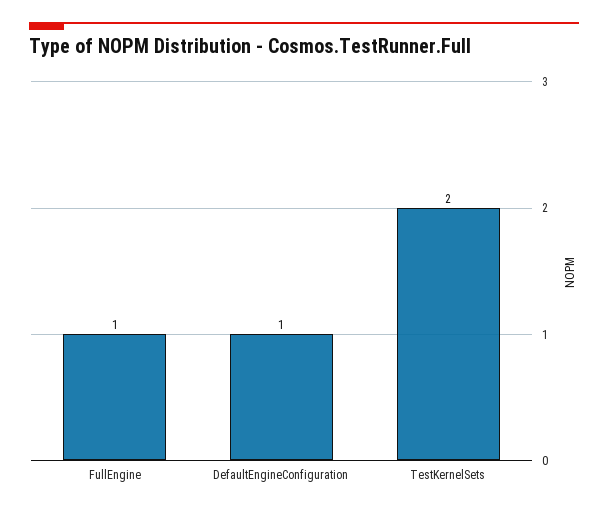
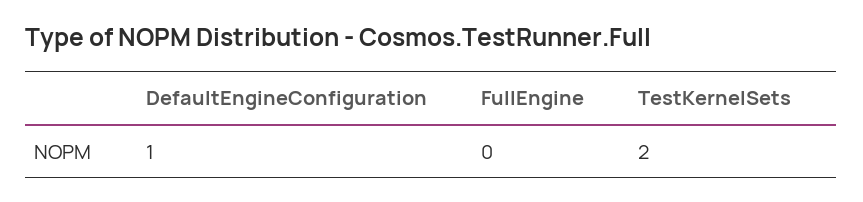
FullEngine: 1 -> 0

